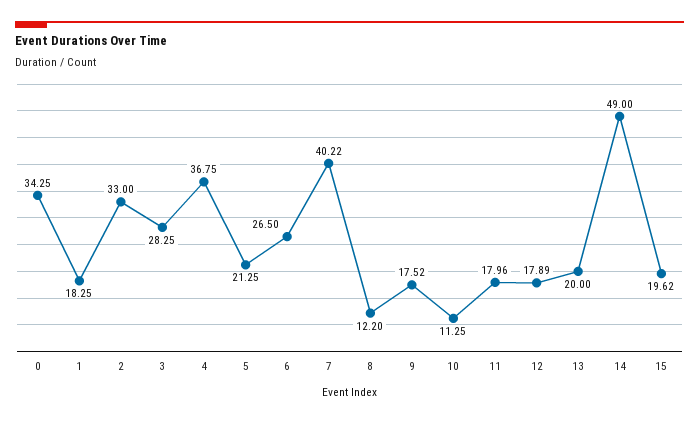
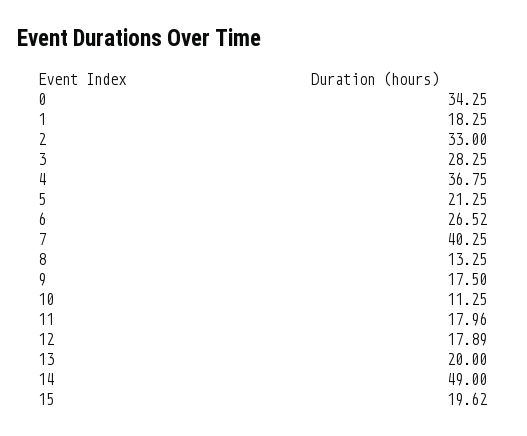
6: 26.5 -> 26.52
7: 40.22 -> 40.25
8: 12.2 -> 13.25
9: 17.52 -> 17.5

